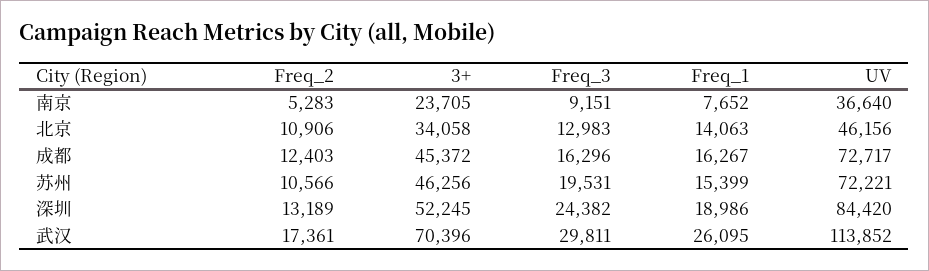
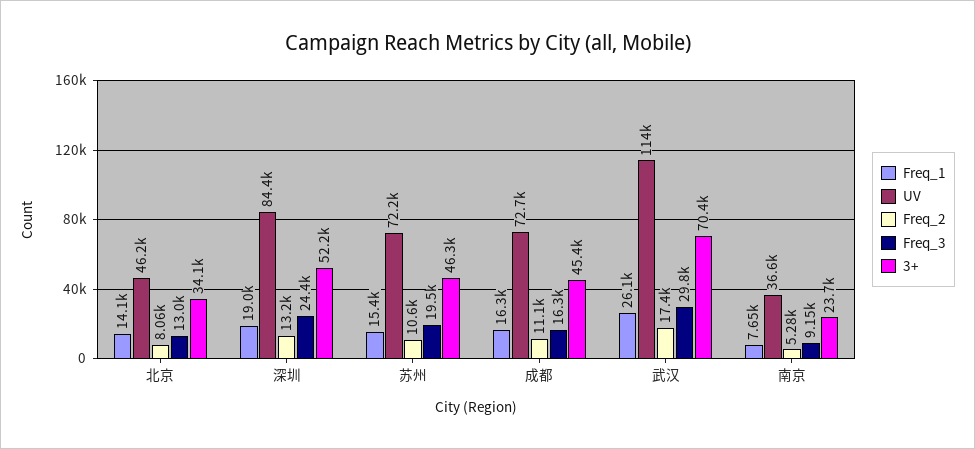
Freq_2, 北京: 10906 -> 8060
Freq_2, 成都: 12403 -> 11100

